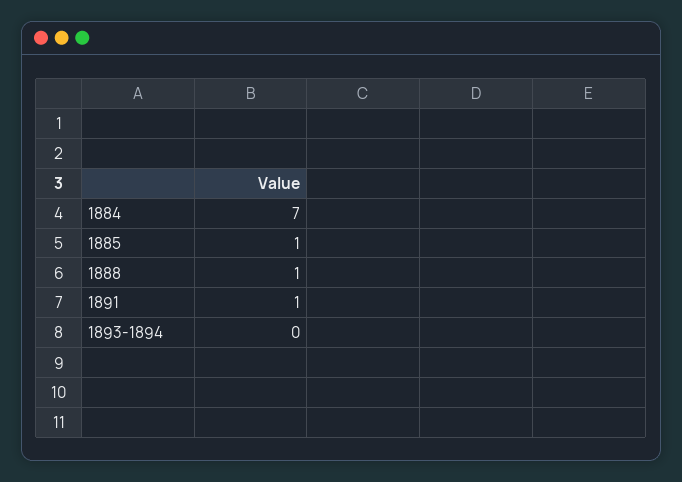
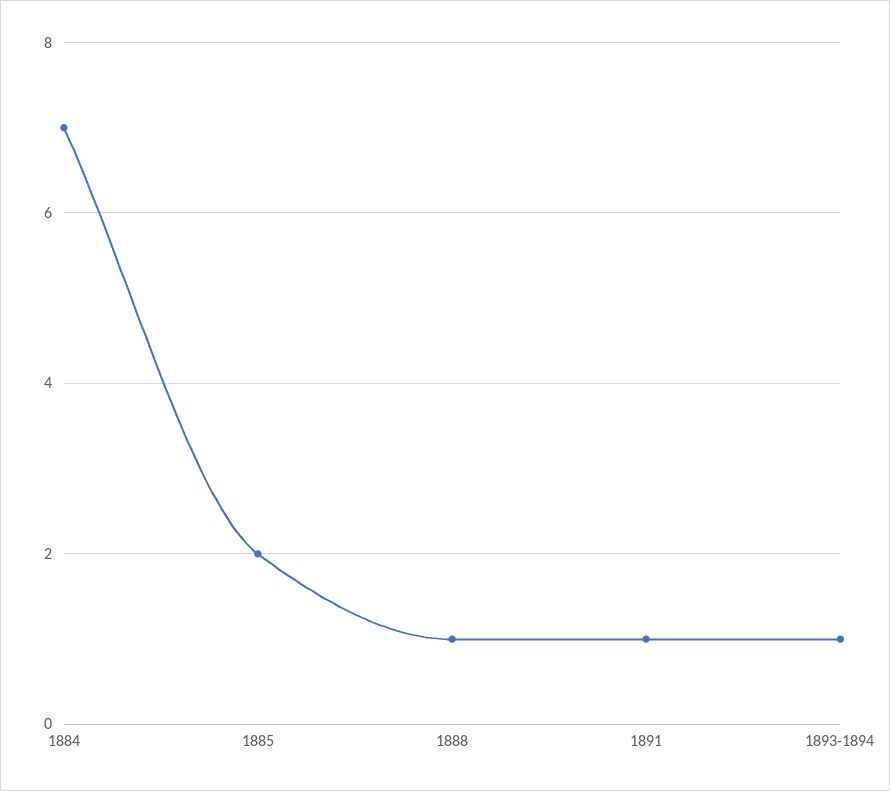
1885: 1 -> 2
1893-1894: 0 -> 1

